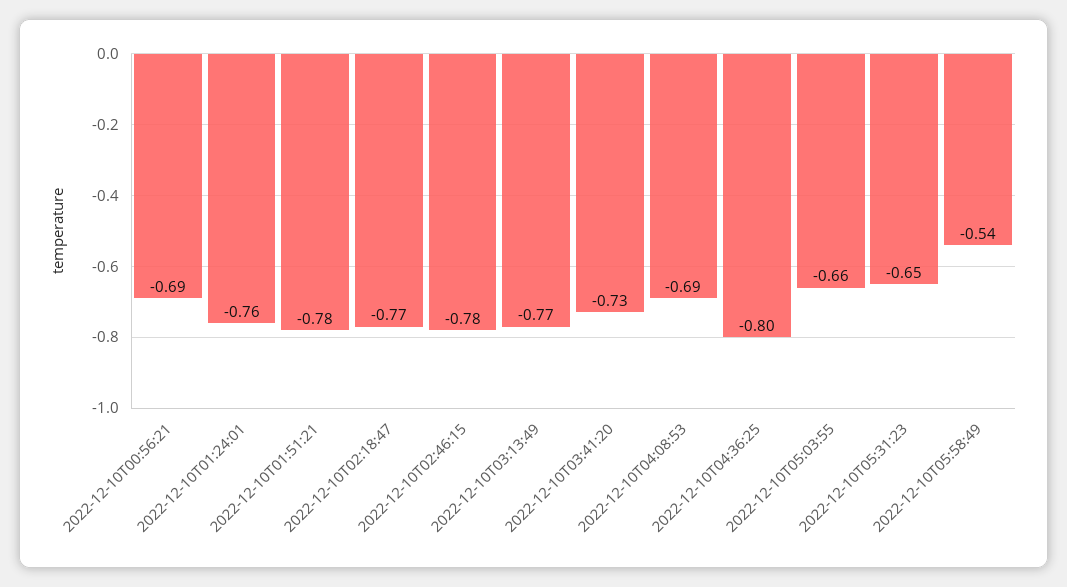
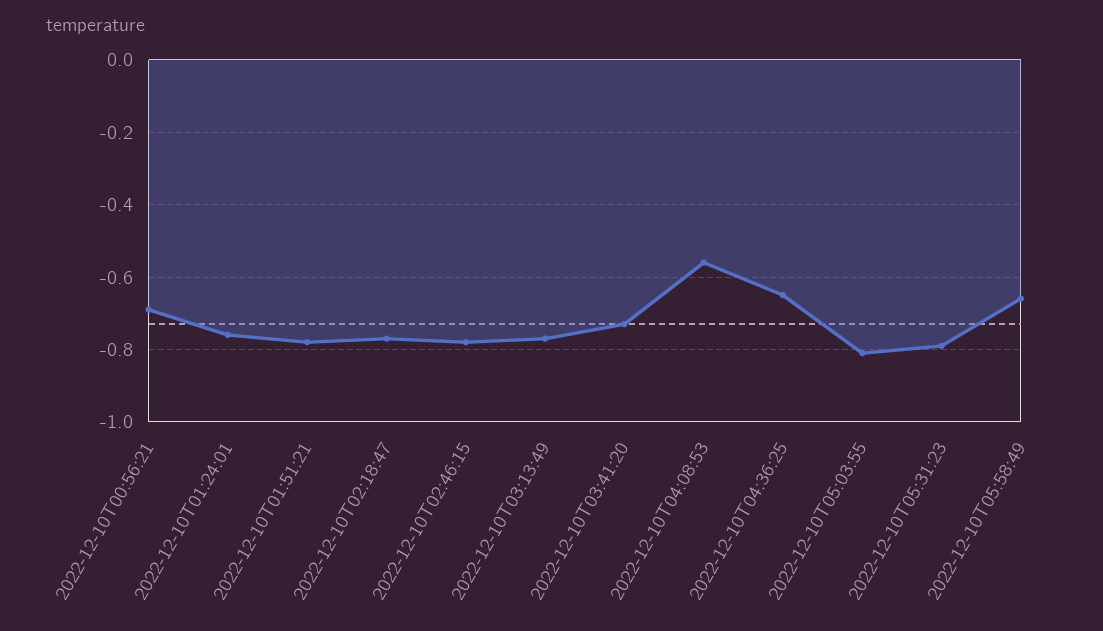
2022-12-10T04:08:53: -0.69 -> -0.55
2022-12-10T04:36:25: -0.8 -> -0.65
2022-12-10T05:03:55: -0.66 -> -0.8
2022-12-10T05:31:23: -0.65 -> -0.8
2022-12-10T05:58:49: -0.54 -> -0.65

